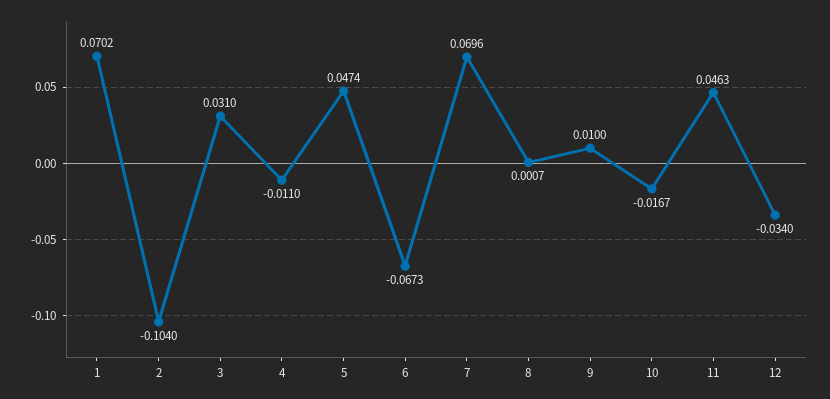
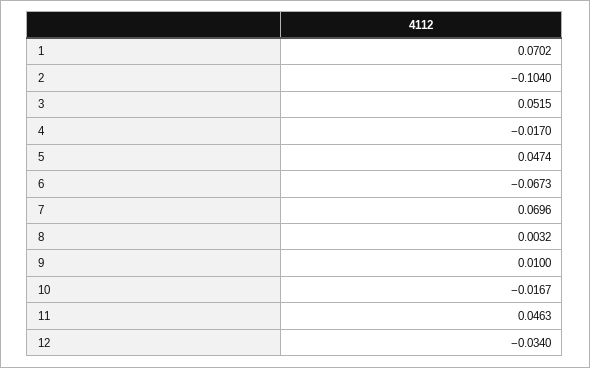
3: 0.031 -> 0.0515
4: -0.011 -> -0.017
8: 0.0007 -> 0.0032

